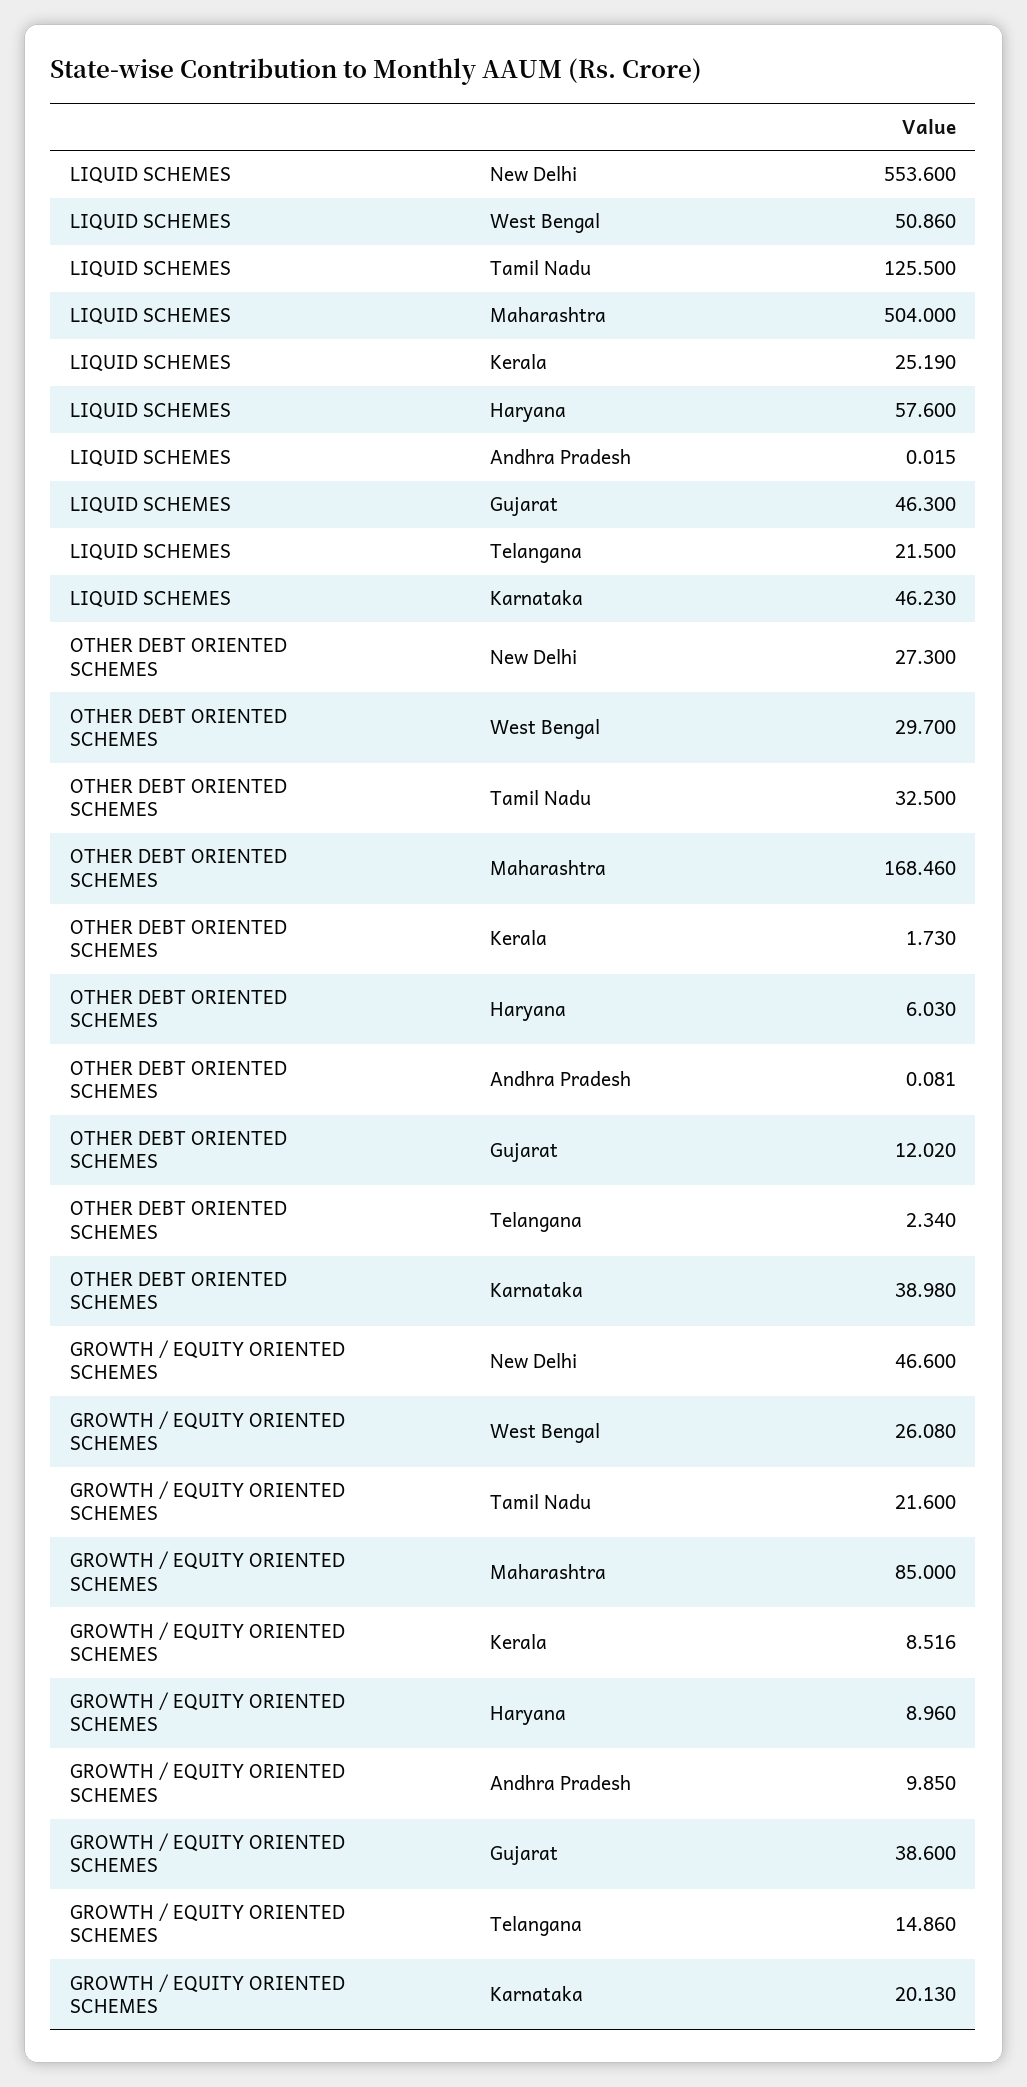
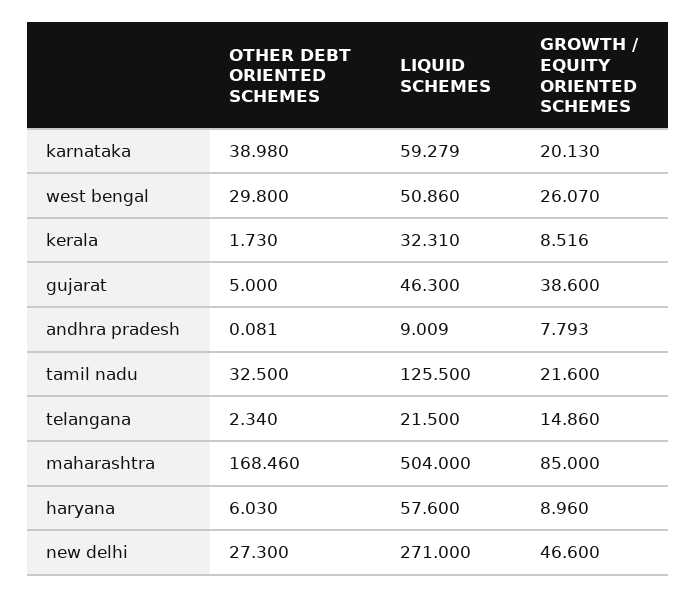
LIQUID SCHEMES, New Delhi: 553.6 -> 271
LIQUID SCHEMES, Kerala: 25.19 -> 32.31
LIQUID SCHEMES, Andhra Pradesh: 0.015 -> 9.009
LIQUID SCHEMES, Karnataka: 46.23 -> 59.279
OTHER DEBT ORIENTED SCHEMES, West Bengal: 29.7 -> 29.8
OTHER DEBT ORIENTED SCHEMES, Gujarat: 12.02 -> 5
GROWTH / EQUITY ORIENTED SCHEMES, West Bengal: 26.08 -> 26.07
GROWTH / EQUITY ORIENTED SCHEMES, Andhra Pradesh: 9.85 -> 7.793

